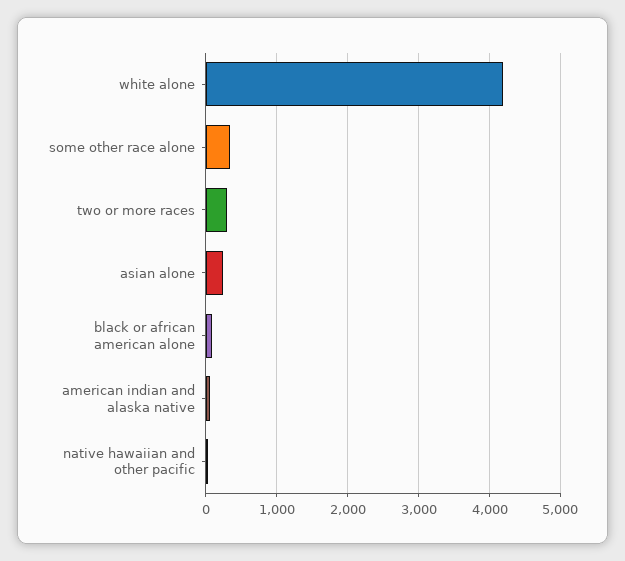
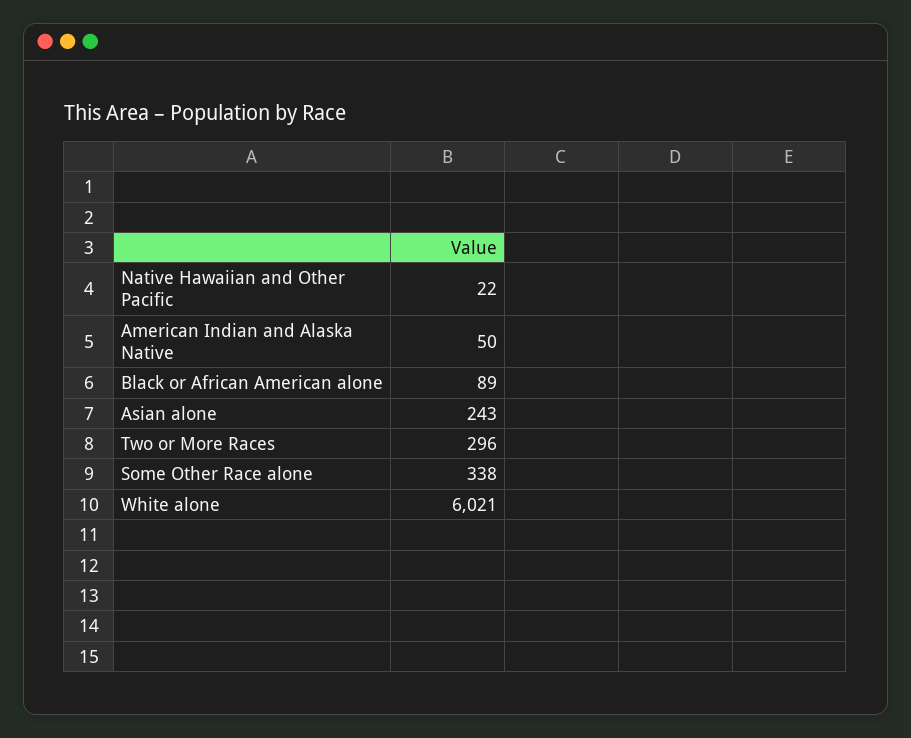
white alone: 4200 -> 6021

